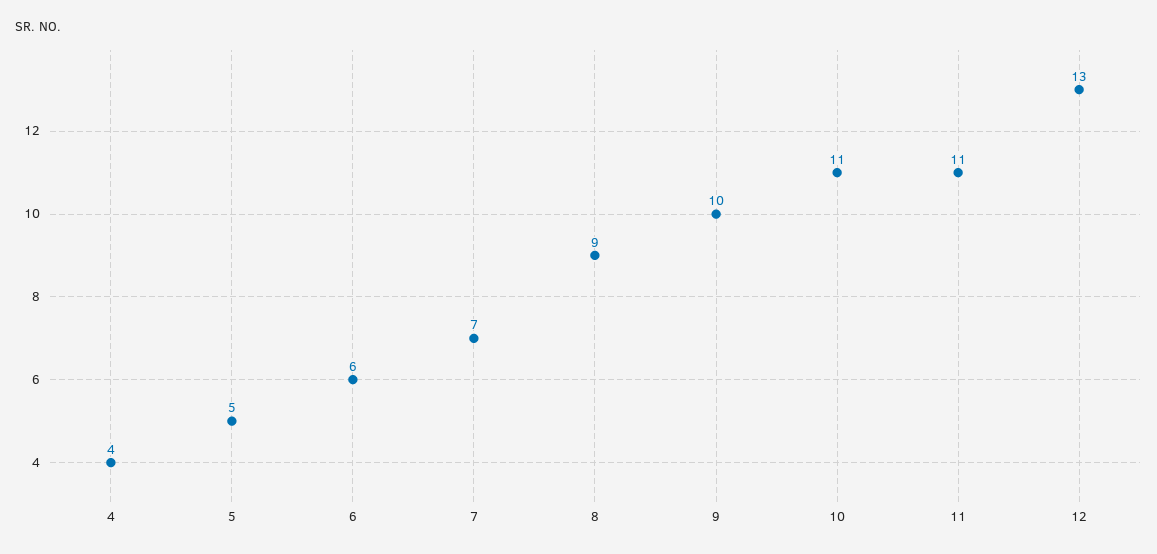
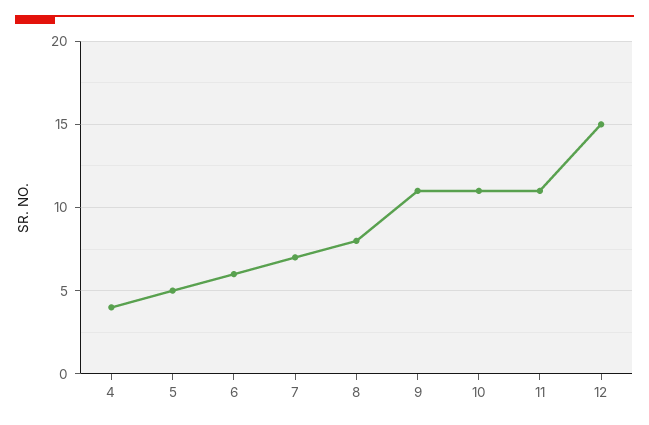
8: 9 -> 8
9: 10 -> 11
12: 13 -> 15

